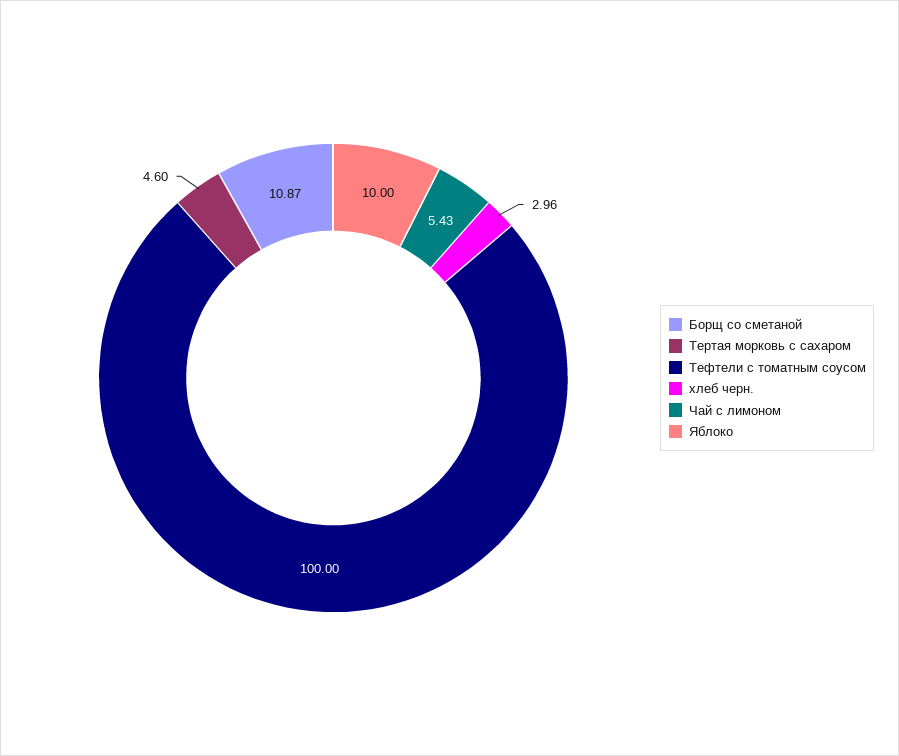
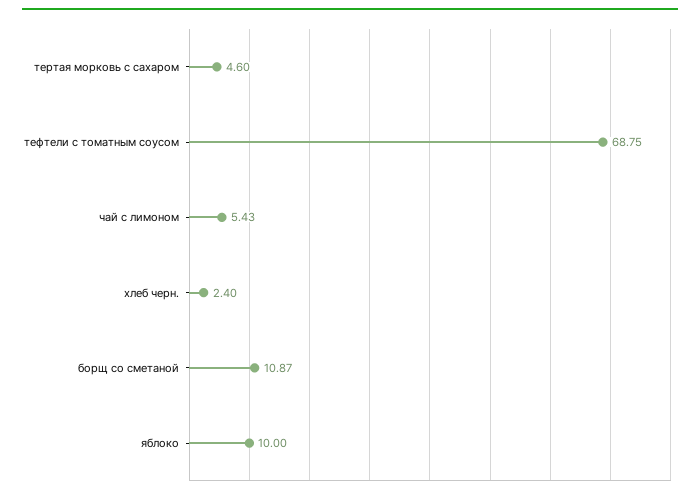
Тефтели с томатным соусом: 100 -> 68.75
хлеб черн.: 2.96 -> 2.4

